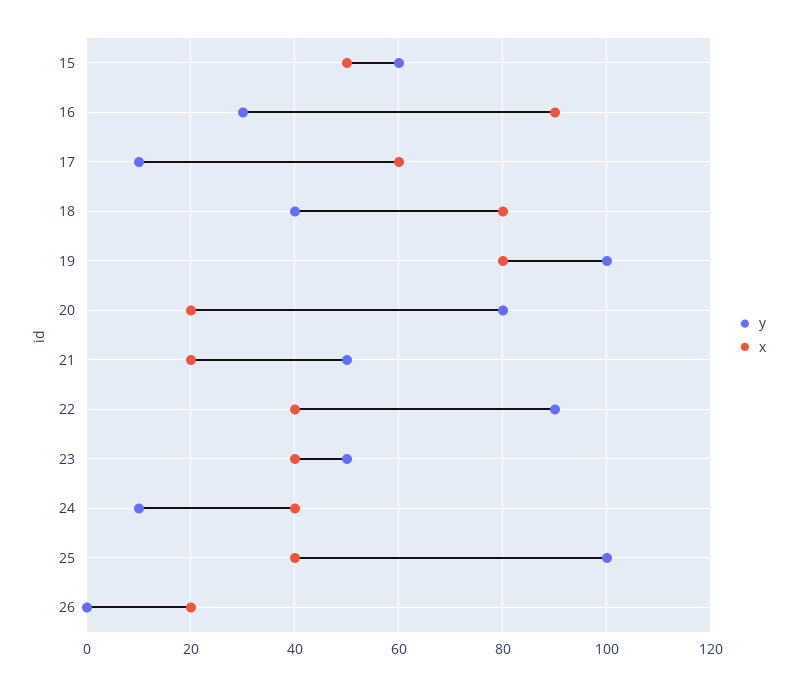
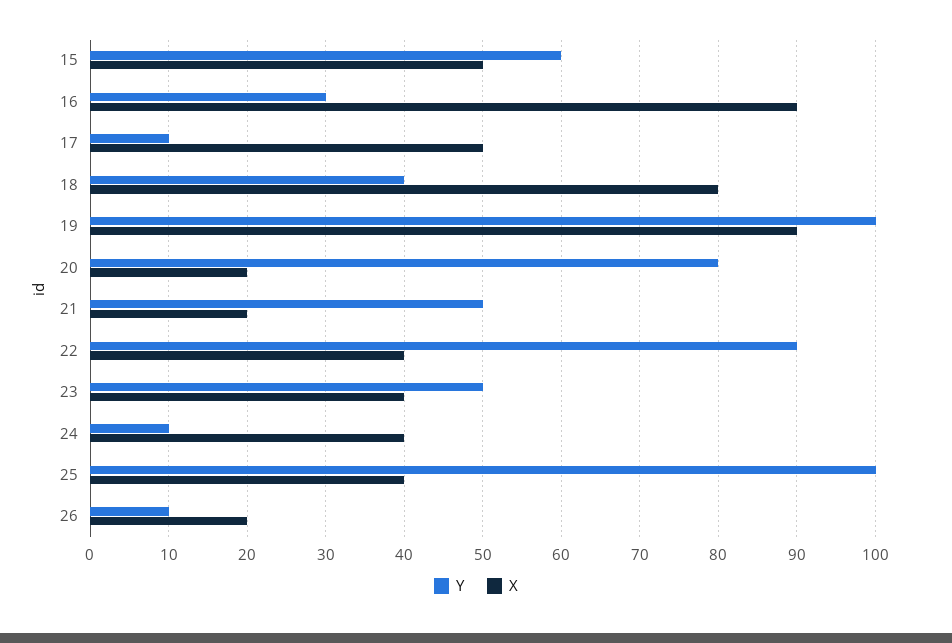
x, 17: 60 -> 50
x, 19: 80 -> 90
y, 26: 0 -> 10

